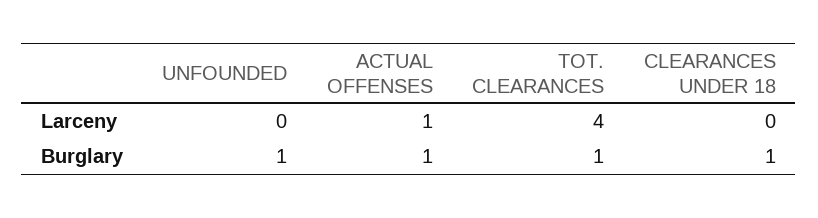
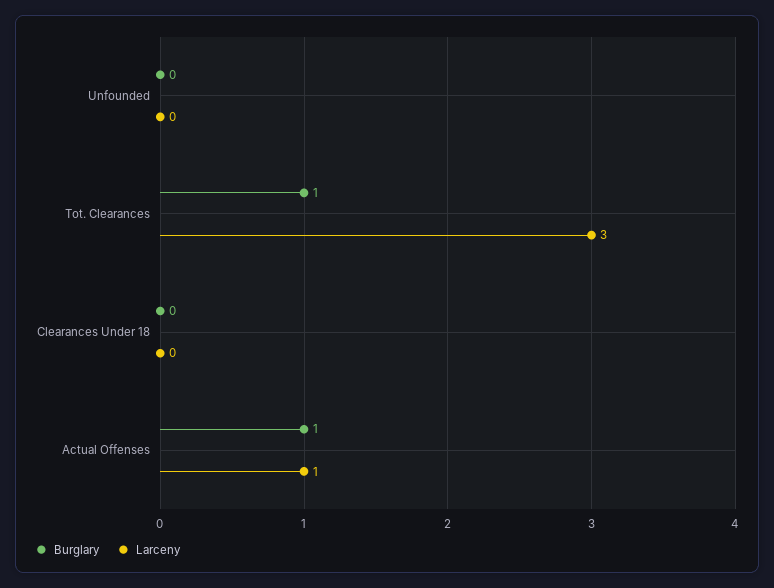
Larceny, TOT. CLEARANCES: 4 -> 3
Burglary, UNFOUNDED: 1 -> 0
Burglary, CLEARANCES UNDER 18: 1 -> 0

